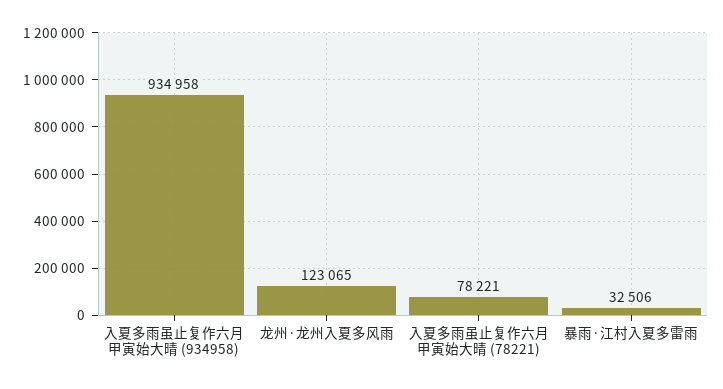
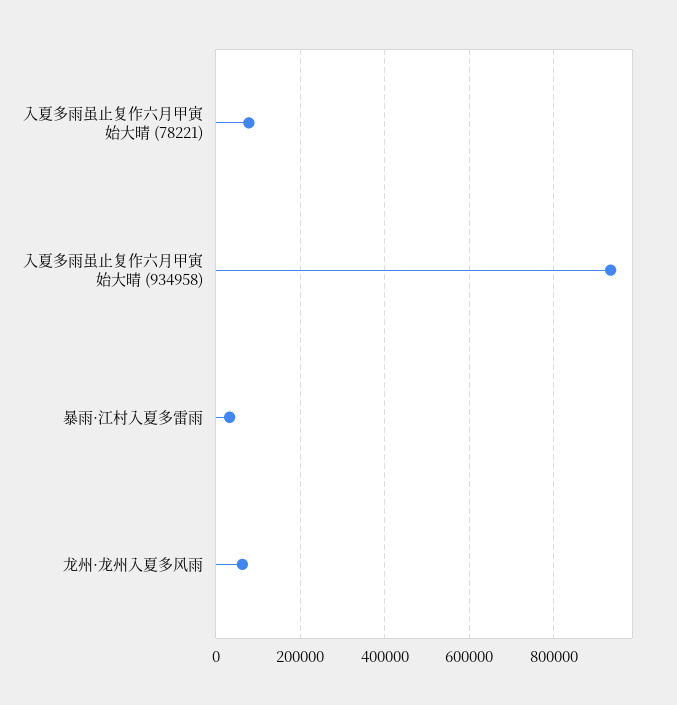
龙州·龙州入夏多风雨: 123065 -> 60000

